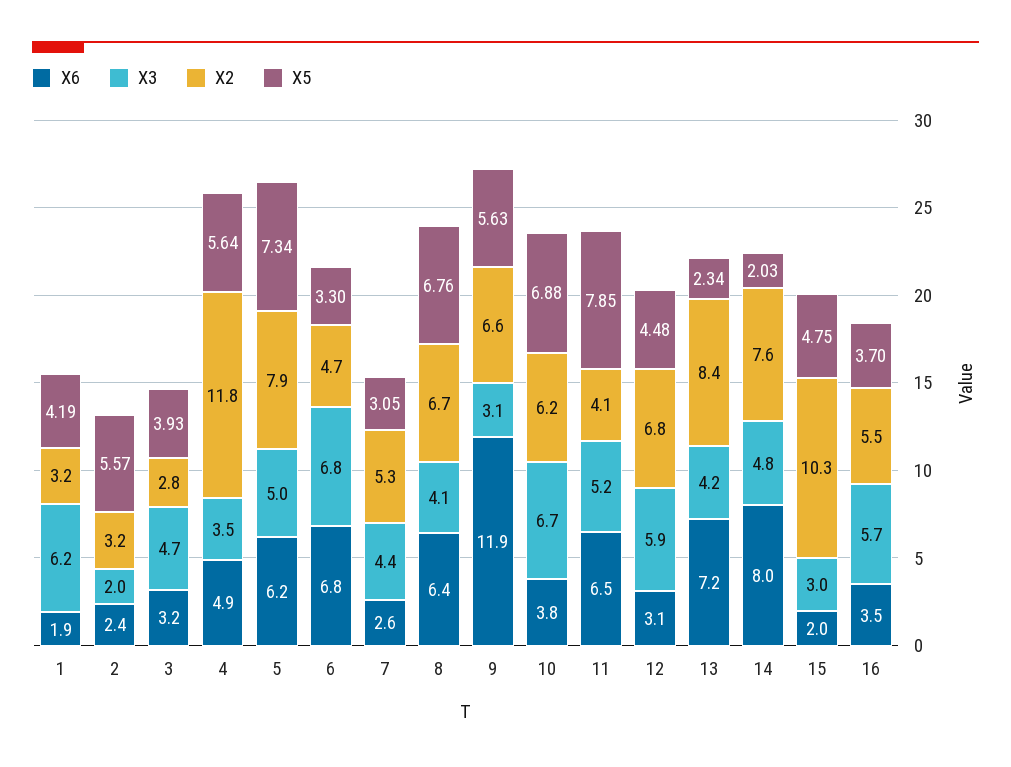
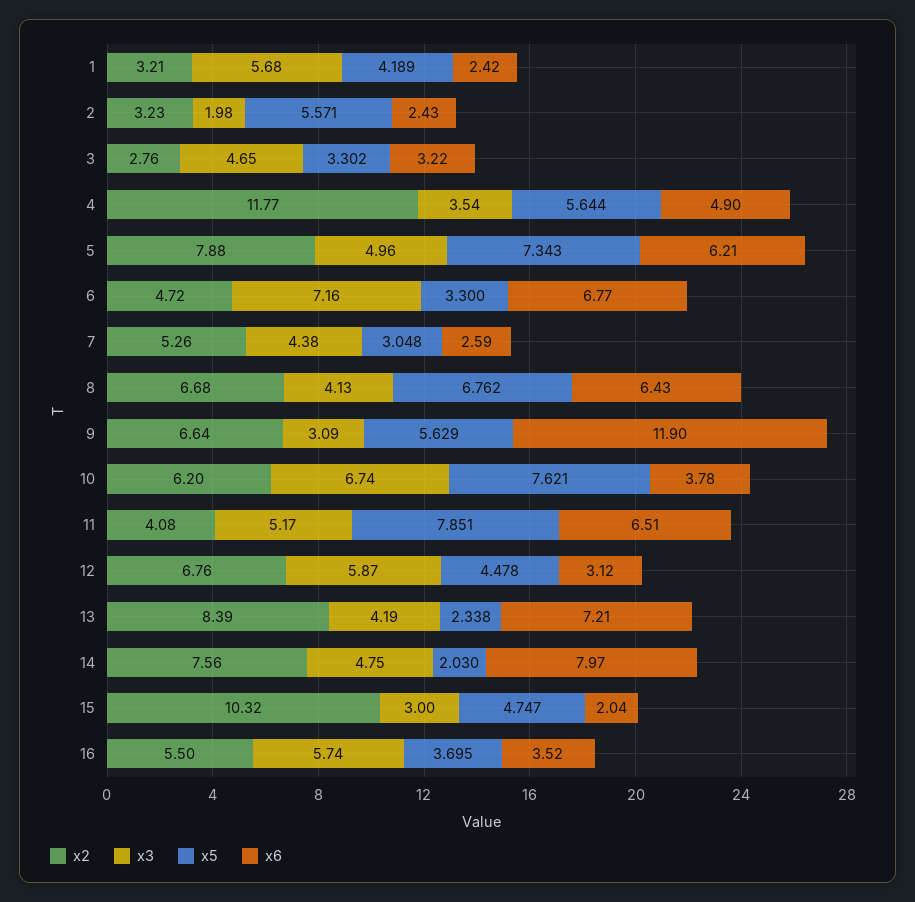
X6, 1: 1.9 -> 2.42
X3, 1: 6.2 -> 5.68
X5, 3: 3.93 -> 3.302
X3, 6: 6.8 -> 7.16
X5, 10: 6.88 -> 7.621

